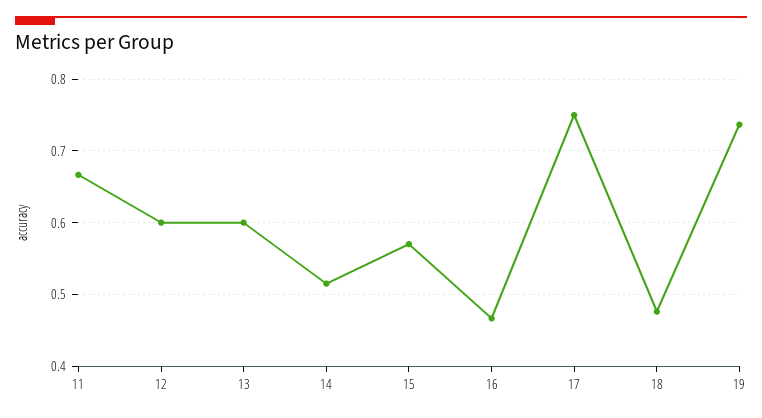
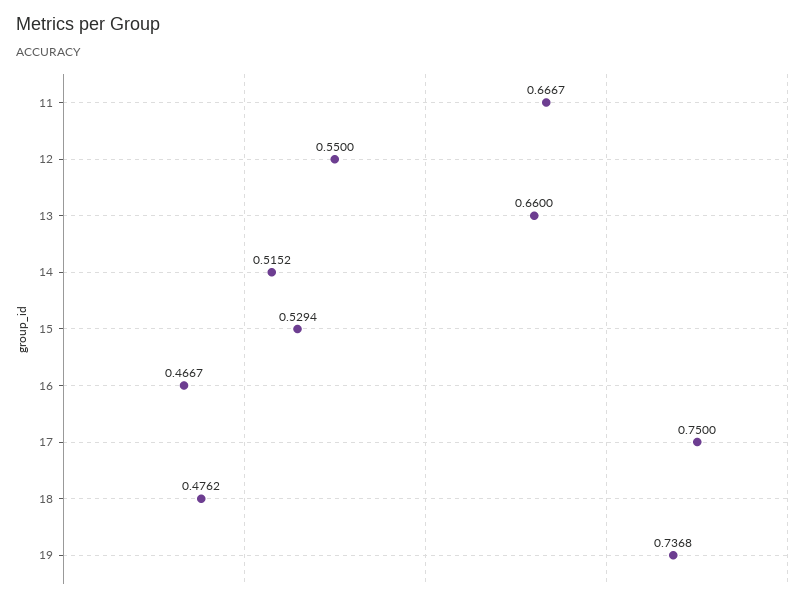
12: 0.6 -> 0.55
13: 0.6 -> 0.66
15: 0.57 -> 0.5294

